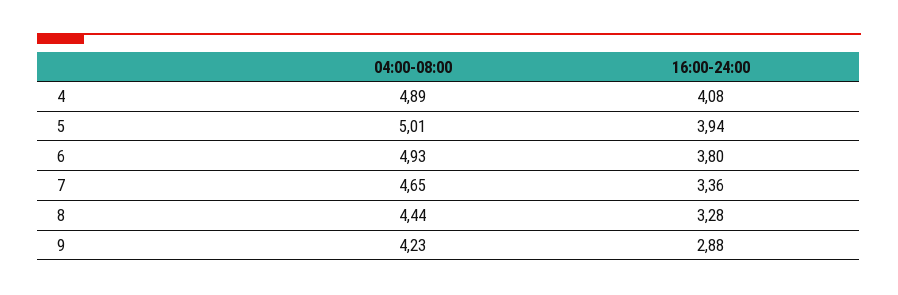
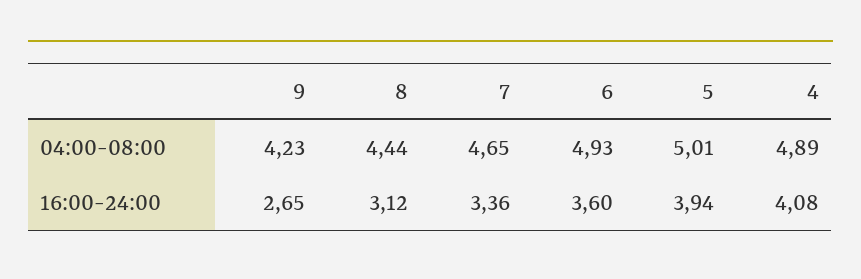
16:00-24:00, 6: 3.8 -> 3.6
16:00-24:00, 8: 3.28 -> 3.12
16:00-24:00, 9: 2.88 -> 2.65

